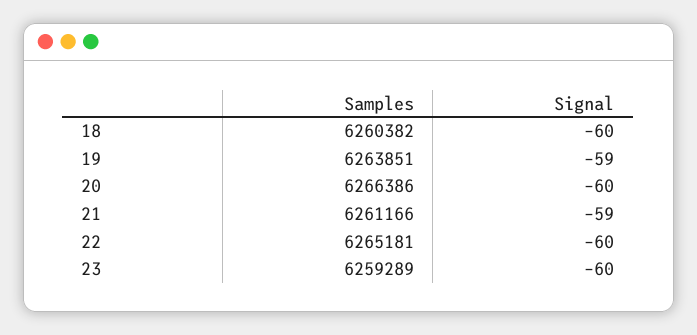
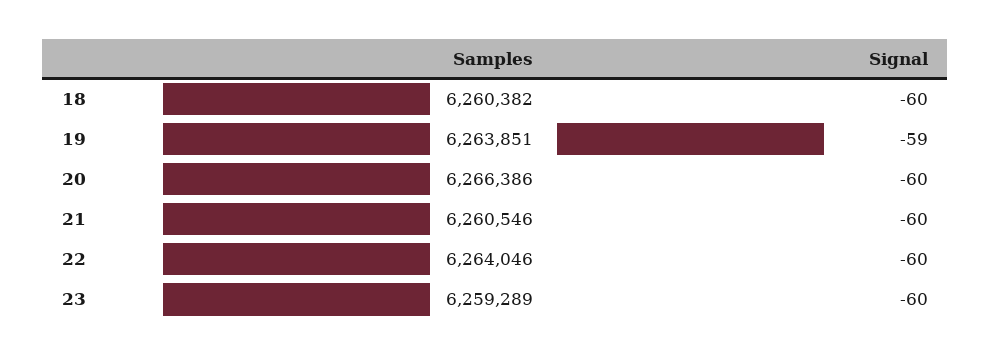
Samples, 21: 6261166 -> 6260546
Signal, 21: -59 -> -60
Samples, 22: 6265181 -> 6264046

